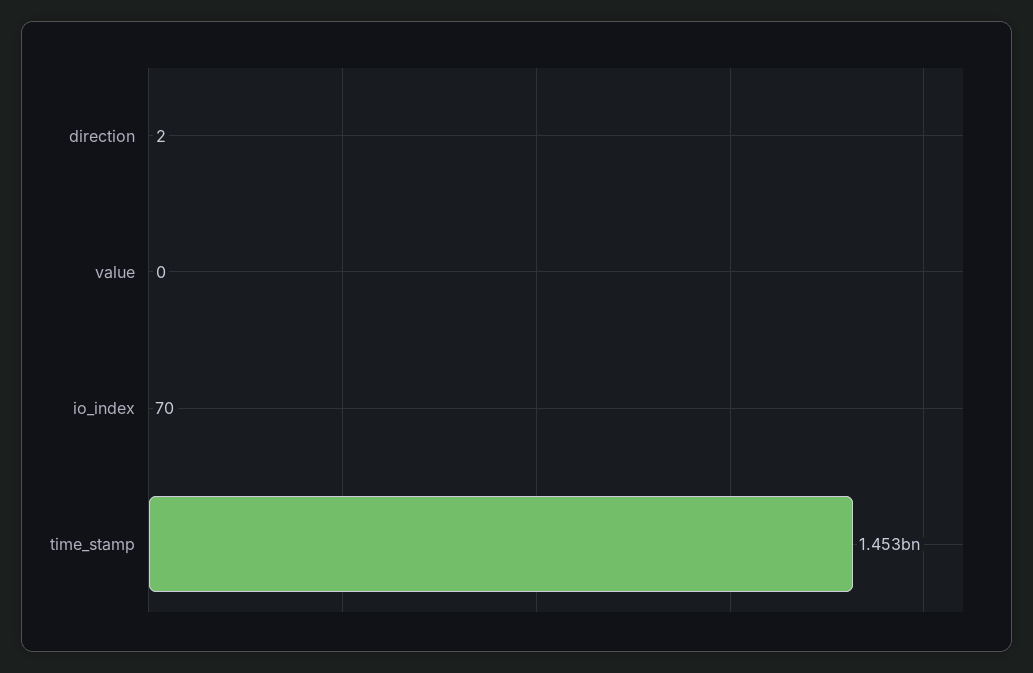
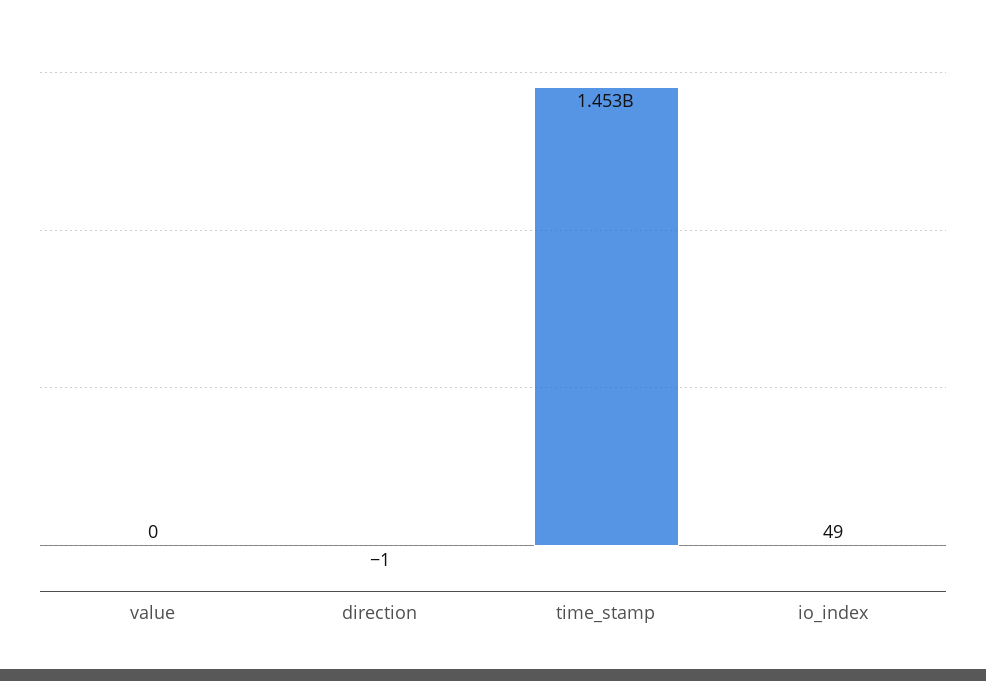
direction: 2 -> -1
io_index: 70 -> 49

